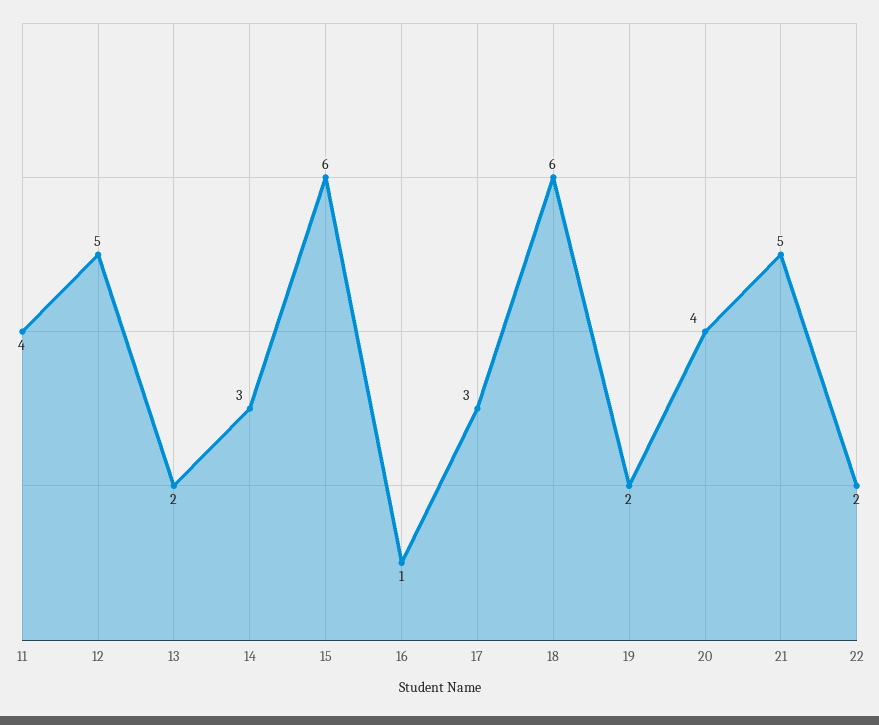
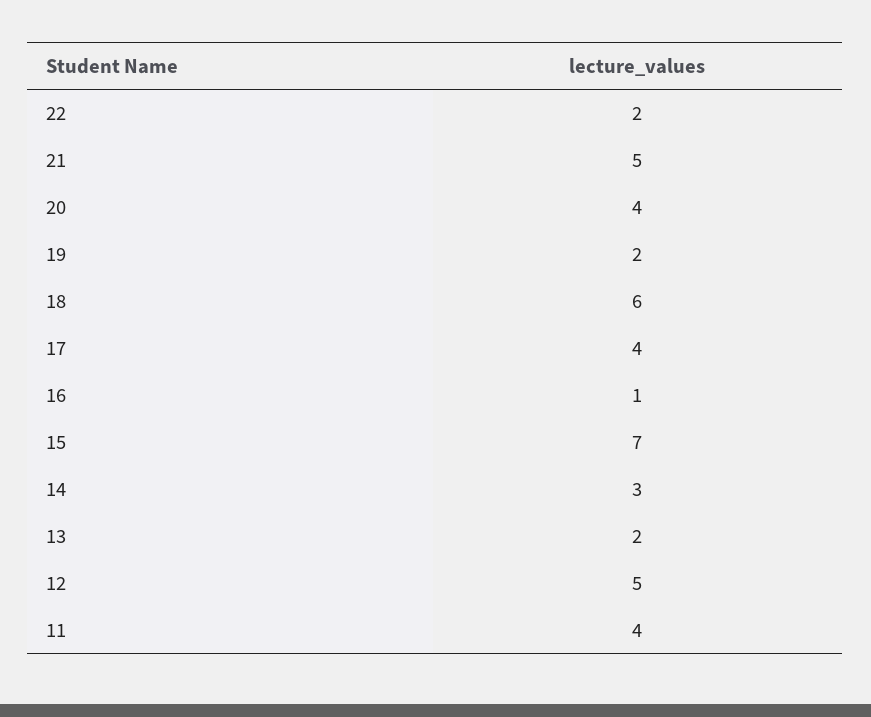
15: 6 -> 7
17: 3 -> 4

